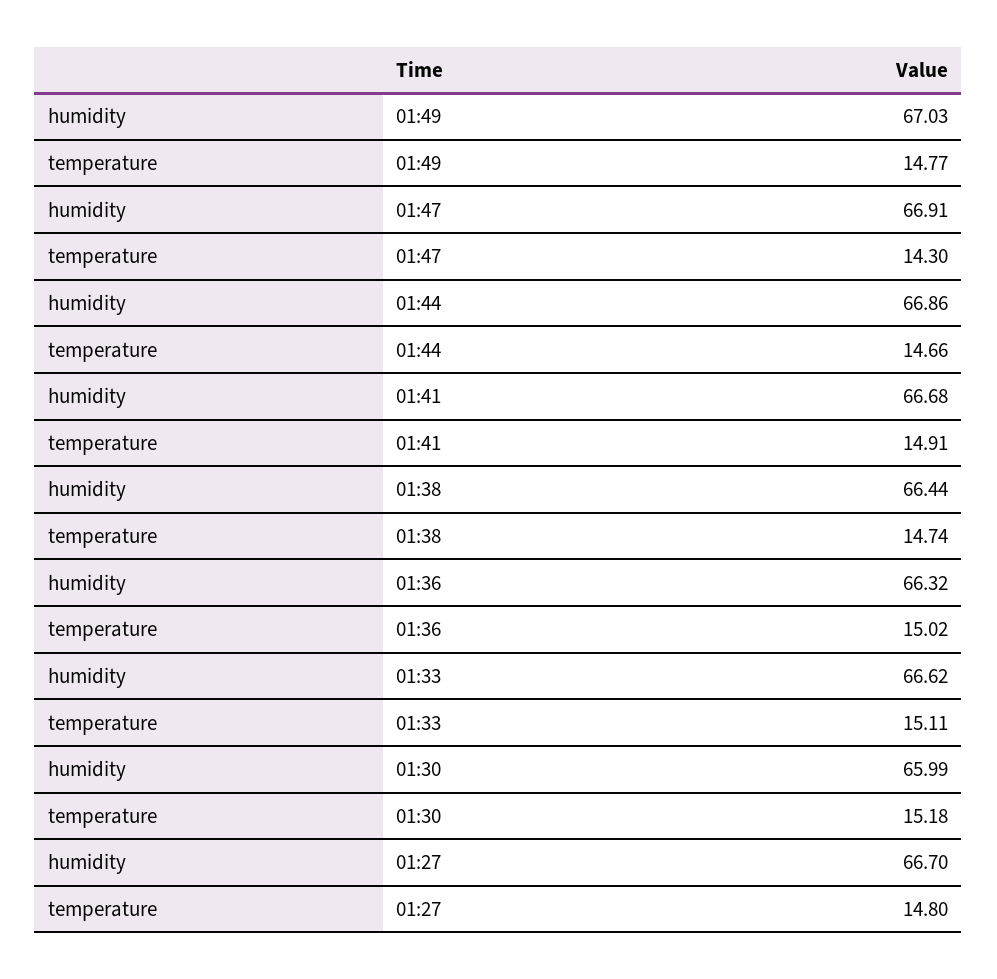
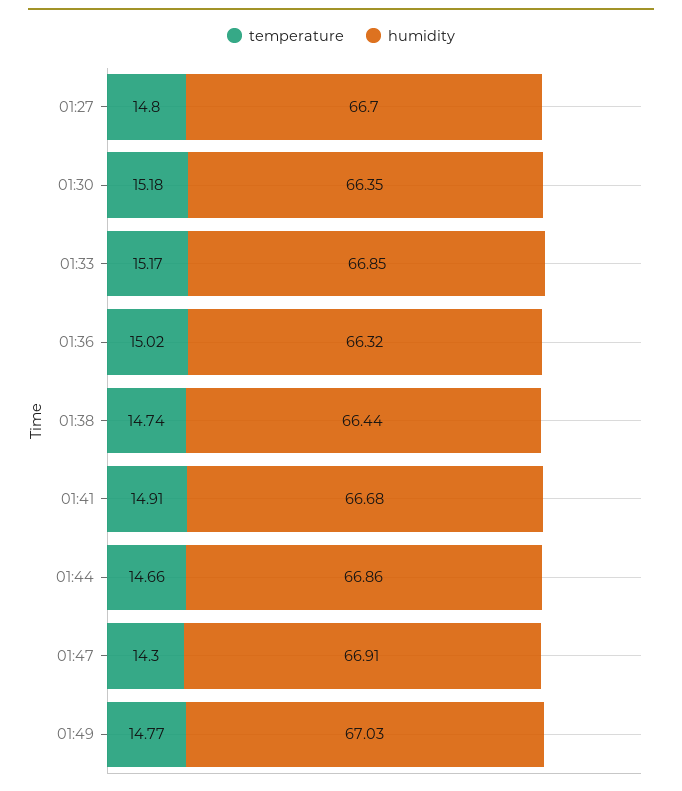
humidity, 01:33: 66.62 -> 66.85
temperature, 01:33: 15.11 -> 15.17
humidity, 01:30: 65.99 -> 66.35

